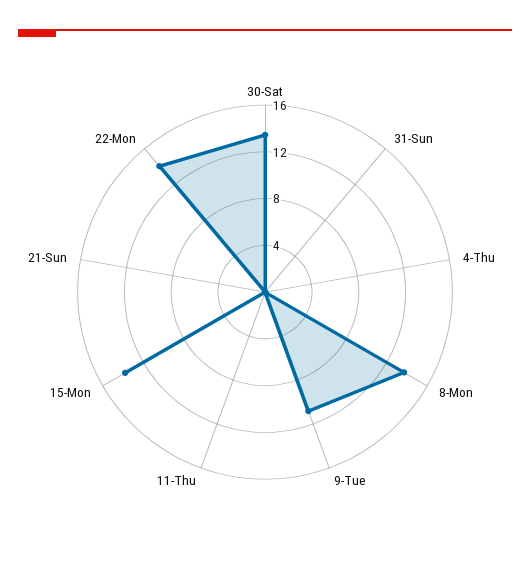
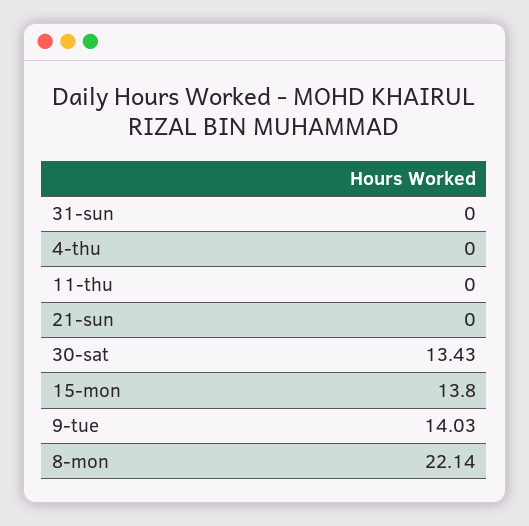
8-Mon: 14 -> 22.14
9-Tue: 11 -> 14.03
22-Mon: 14 -> none

